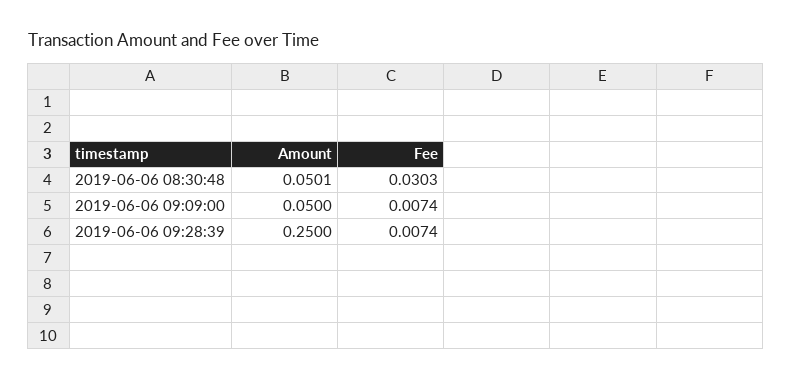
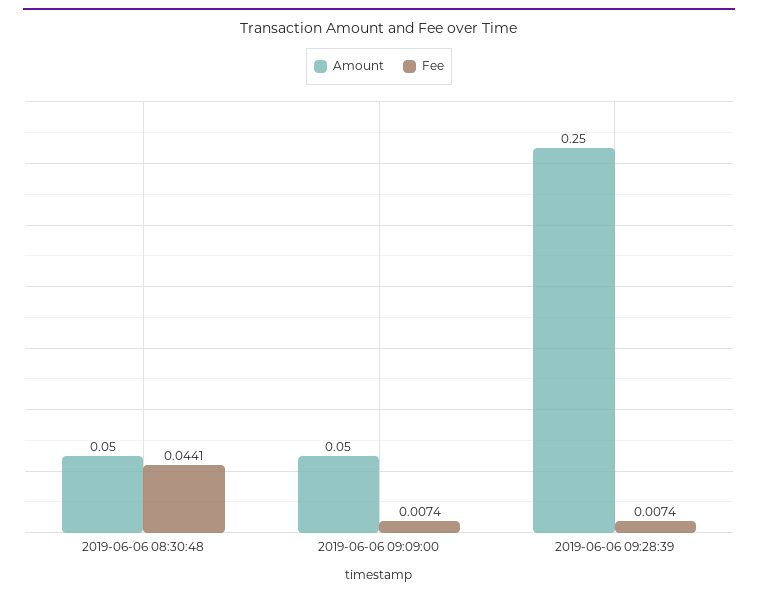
Amount, 2019-06-06 08:30:48: 0.0501 -> 0.05
Fee, 2019-06-06 08:30:48: 0.0303 -> 0.0441

